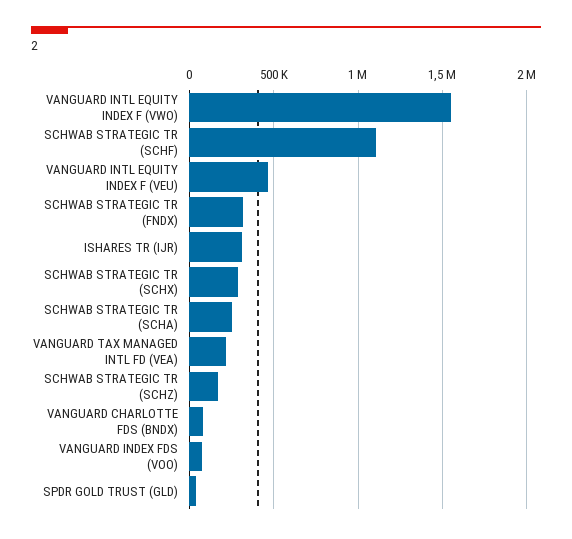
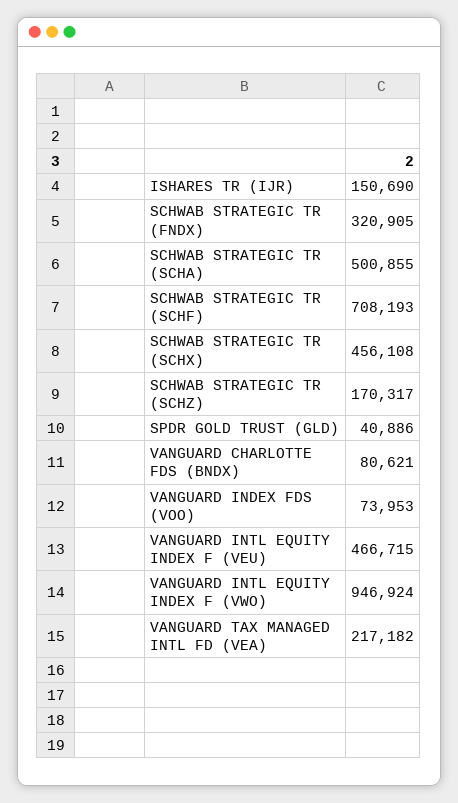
VANGUARD INTL EQUITY INDEX F (VWO): 1550000 -> 946924
SCHWAB STRATEGIC TR (SCHF): 1100000 -> 708193
ISHARES TR (IJR): 300000 -> 150690
SCHWAB STRATEGIC TR (SCHX): 300000 -> 456108
SCHWAB STRATEGIC TR (SCHA): 250000 -> 500855

